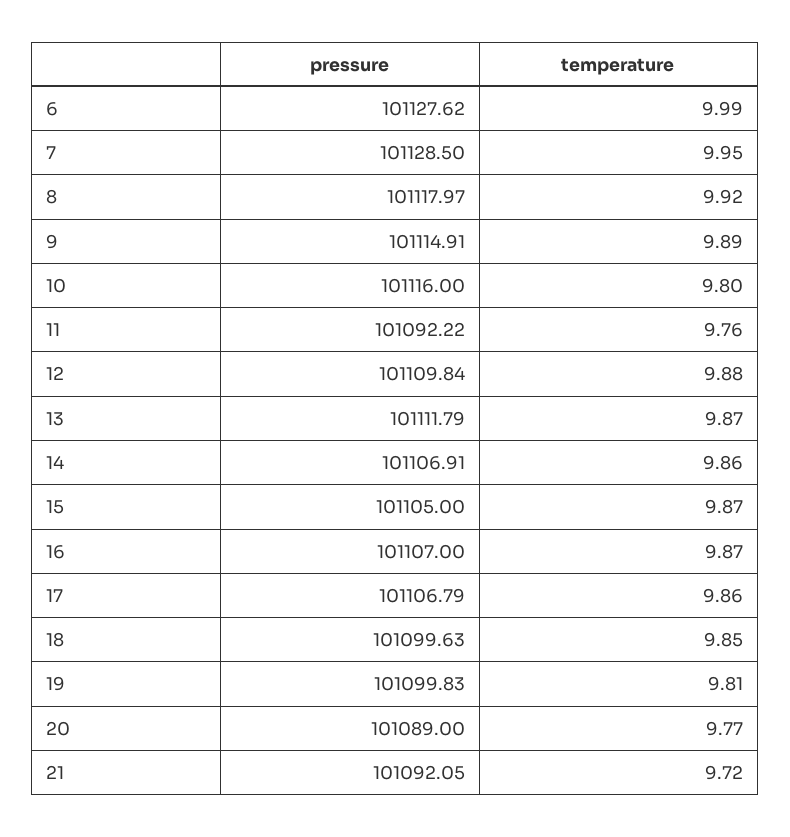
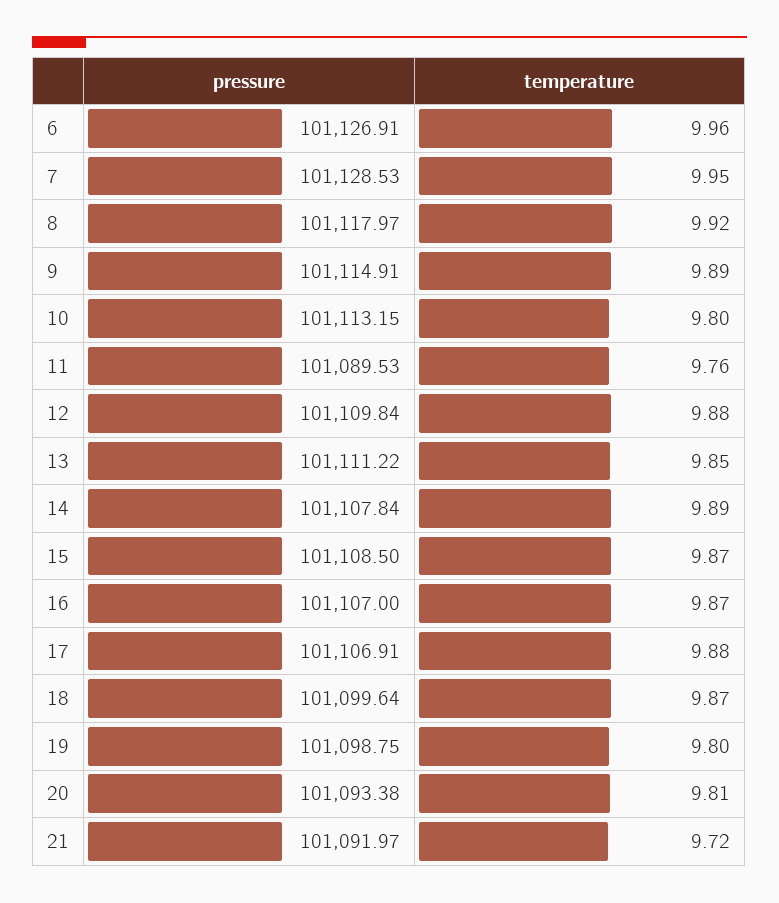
pressure, 6: 101127.62 -> 101126.91
temperature, 6: 9.99 -> 9.96
pressure, 7: 101128.5 -> 101128.53
pressure, 10: 101116 -> 101113.15
pressure, 11: 101092.22 -> 101089.53
pressure, 13: 101111.79 -> 101111.22
temperature, 13: 9.87 -> 9.85
pressure, 14: 101106.91 -> 101107.84
temperature, 14: 9.86 -> 9.89
pressure, 15: 101105 -> 101108.5
pressure, 17: 101106.79 -> 101106.91
temperature, 17: 9.86 -> 9.88
pressure, 18: 101099.63 -> 101099.64
temperature, 18: 9.85 -> 9.87
pressure, 19: 101099.83 -> 101098.75
temperature, 19: 9.81 -> 9.8
pressure, 20: 101089 -> 101093.38
temperature, 20: 9.77 -> 9.81
pressure, 21: 101092.05 -> 101091.97

